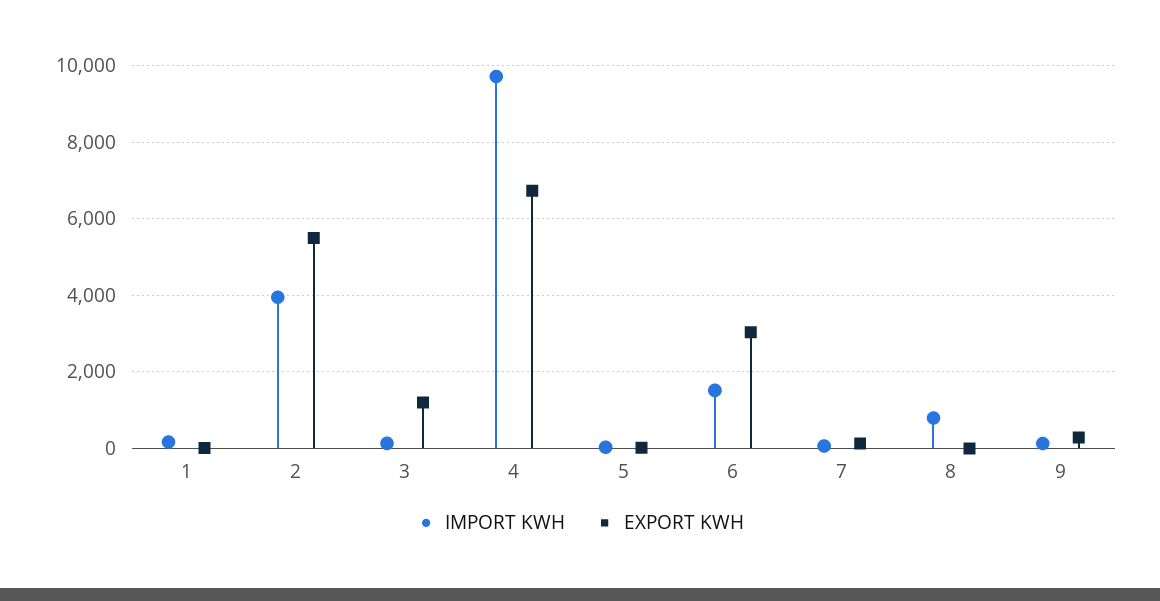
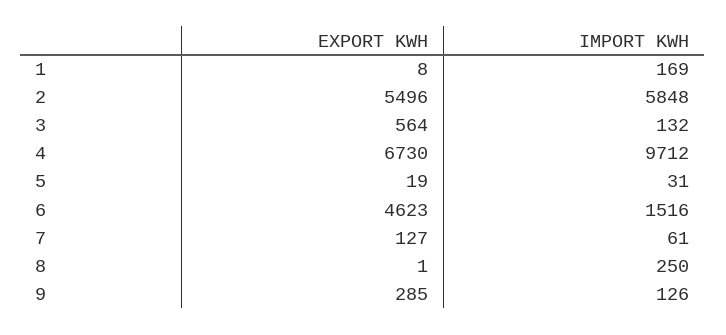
IMPORT KWH, 2: 4000 -> 5848
EXPORT KWH, 3: 1200 -> 564
EXPORT KWH, 6: 3000 -> 4623
IMPORT KWH, 8: 800 -> 250

